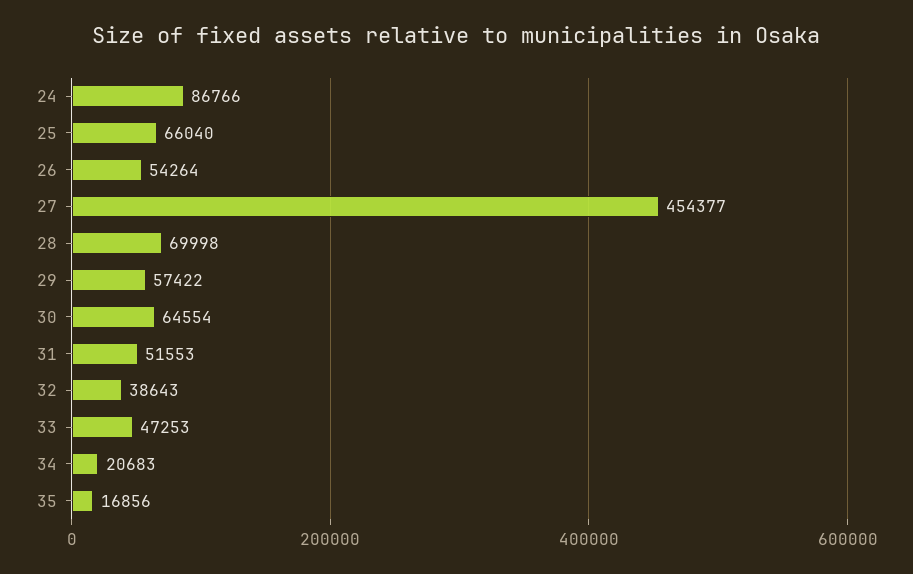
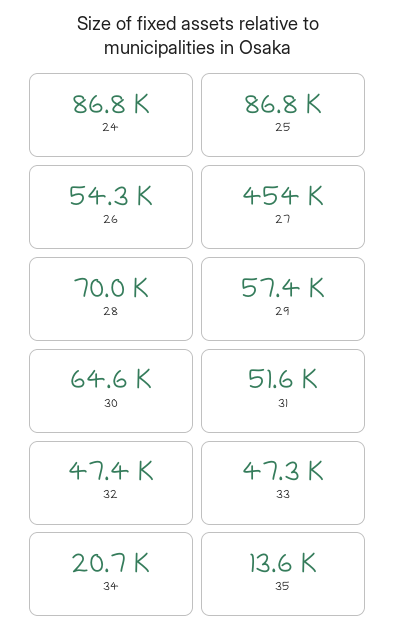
25: 66040 -> 86800
32: 38643 -> 47400
35: 16856 -> 13600

